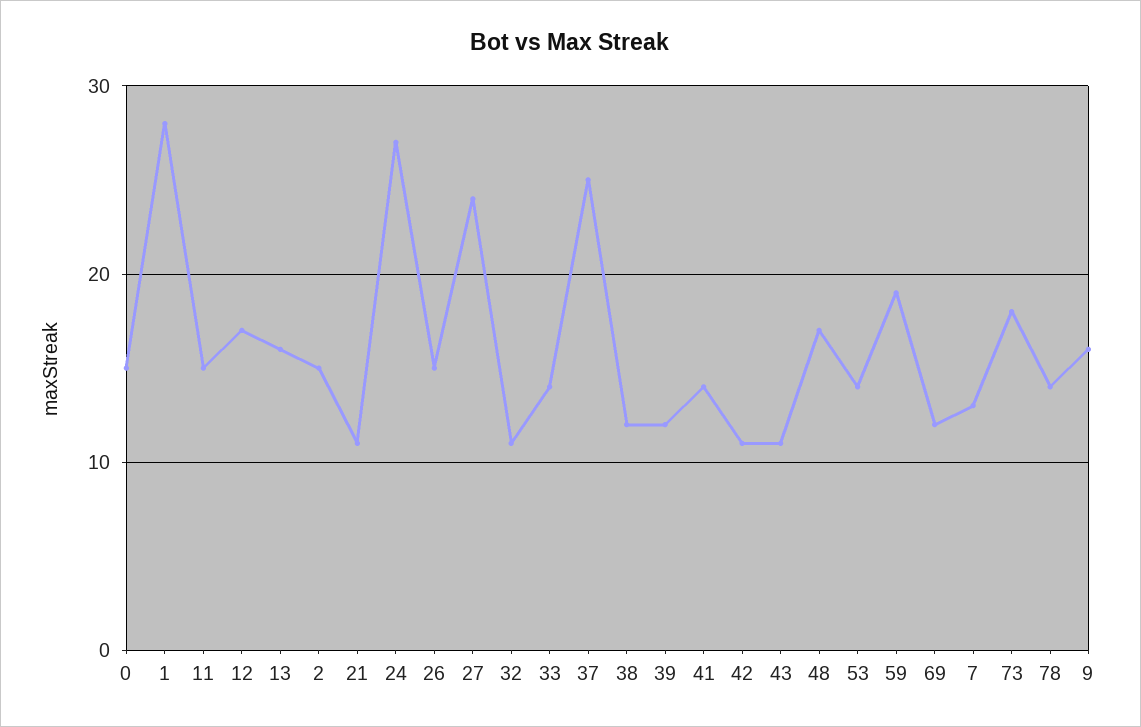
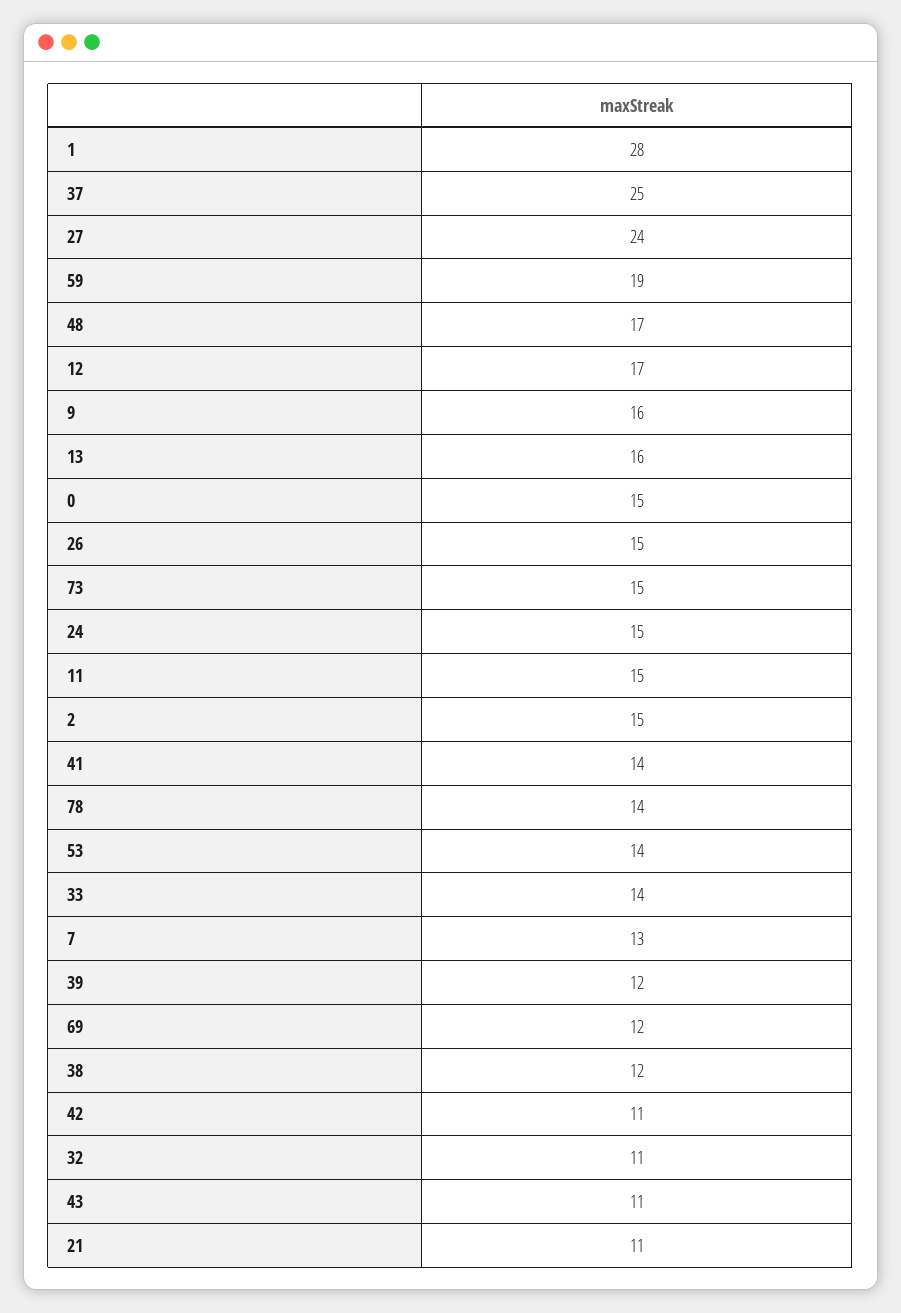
24: 27 -> 15
73: 18 -> 15

